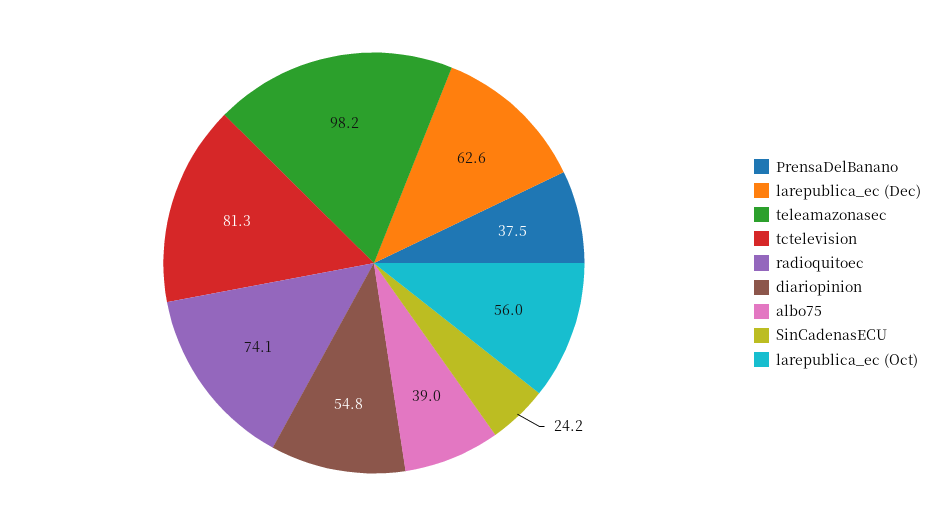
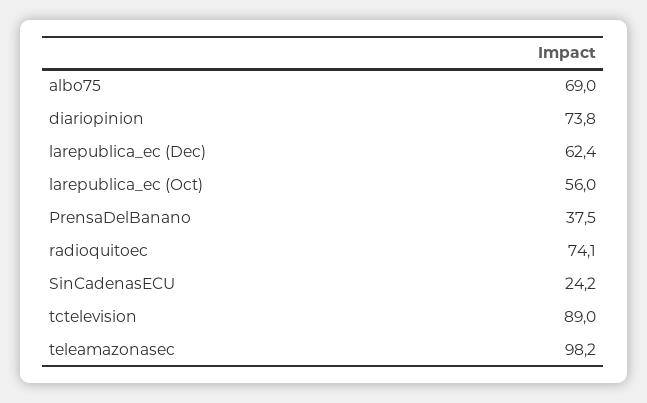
larepublica_ec (Dec): 62.6 -> 62.4
tctelevision: 81.3 -> 89
diariopinion: 54.8 -> 73.8
albo75: 39 -> 69

